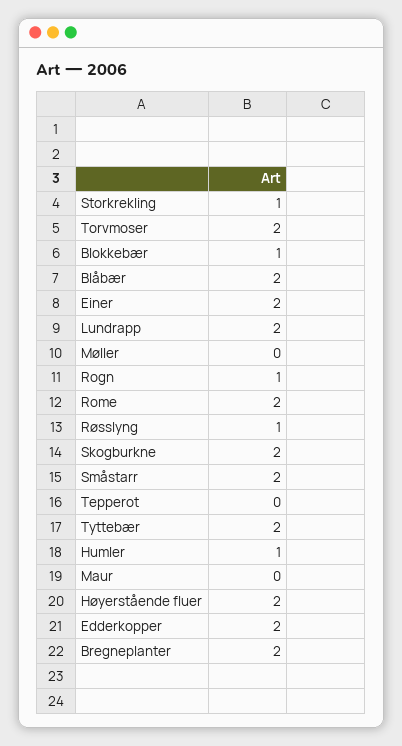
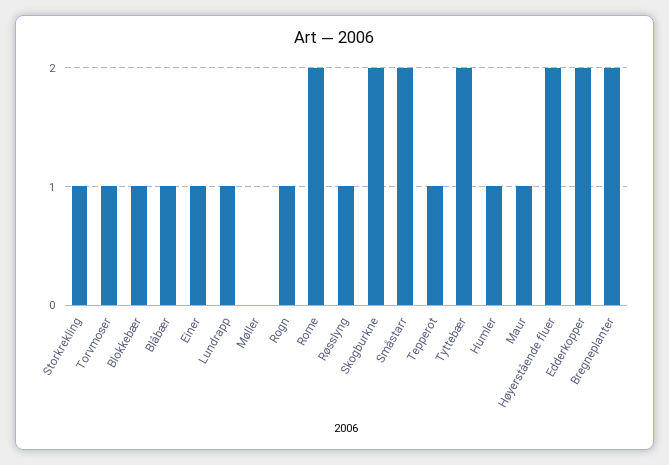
Torvmoser: 2 -> 1
Blåbær: 2 -> 1
Einer: 2 -> 1
Lundrapp: 2 -> 1
Tepperot: 0 -> 1
Maur: 0 -> 1

